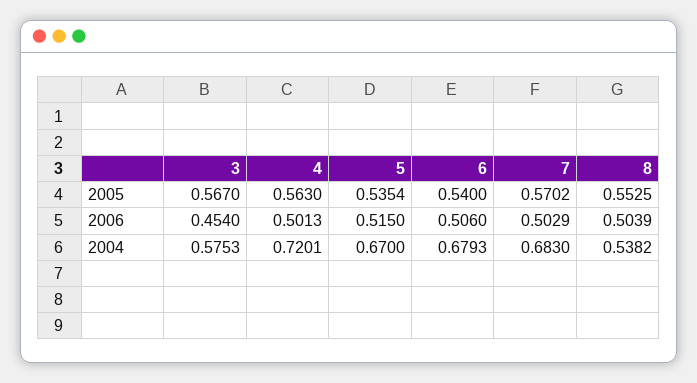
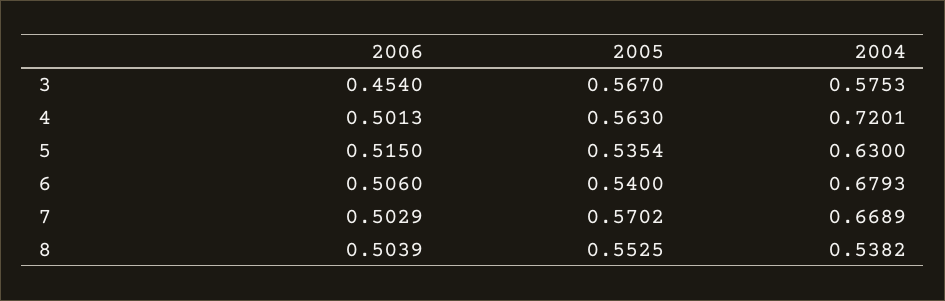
5, 2004: 0.67 -> 0.63
7, 2004: 0.683 -> 0.6689

